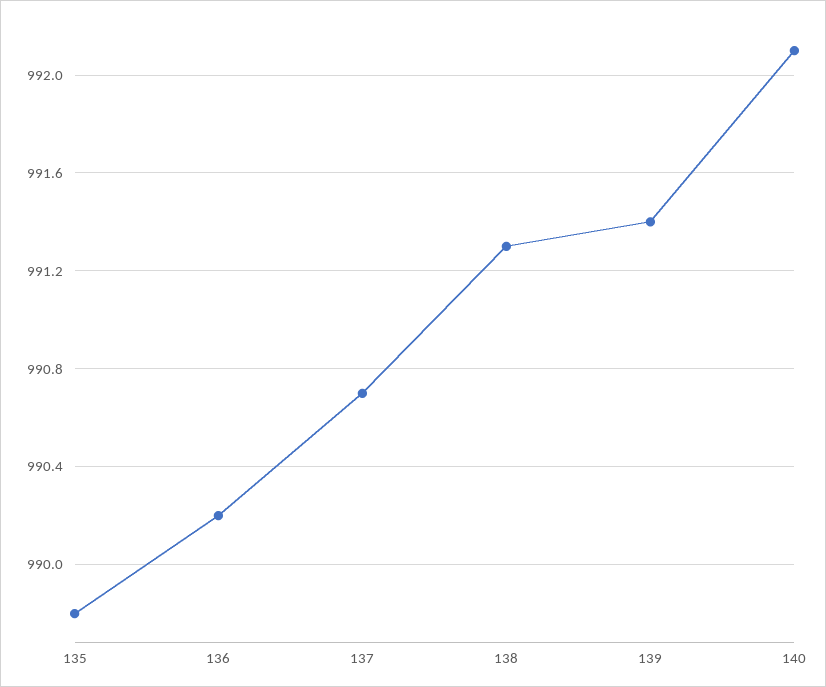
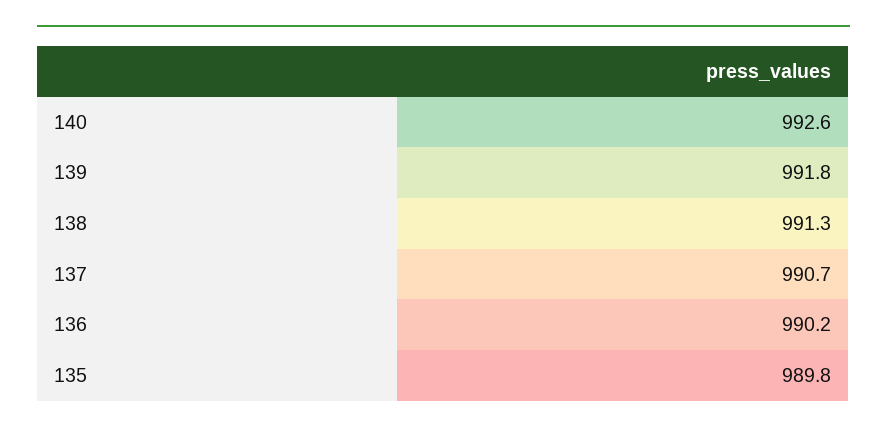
139: 991.4 -> 991.8
140: 992.1 -> 992.6

